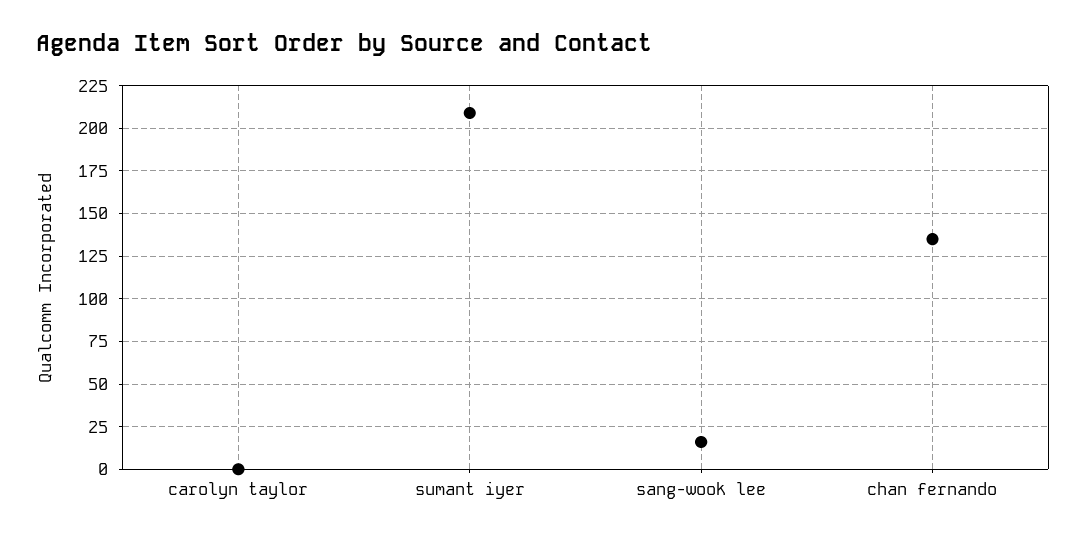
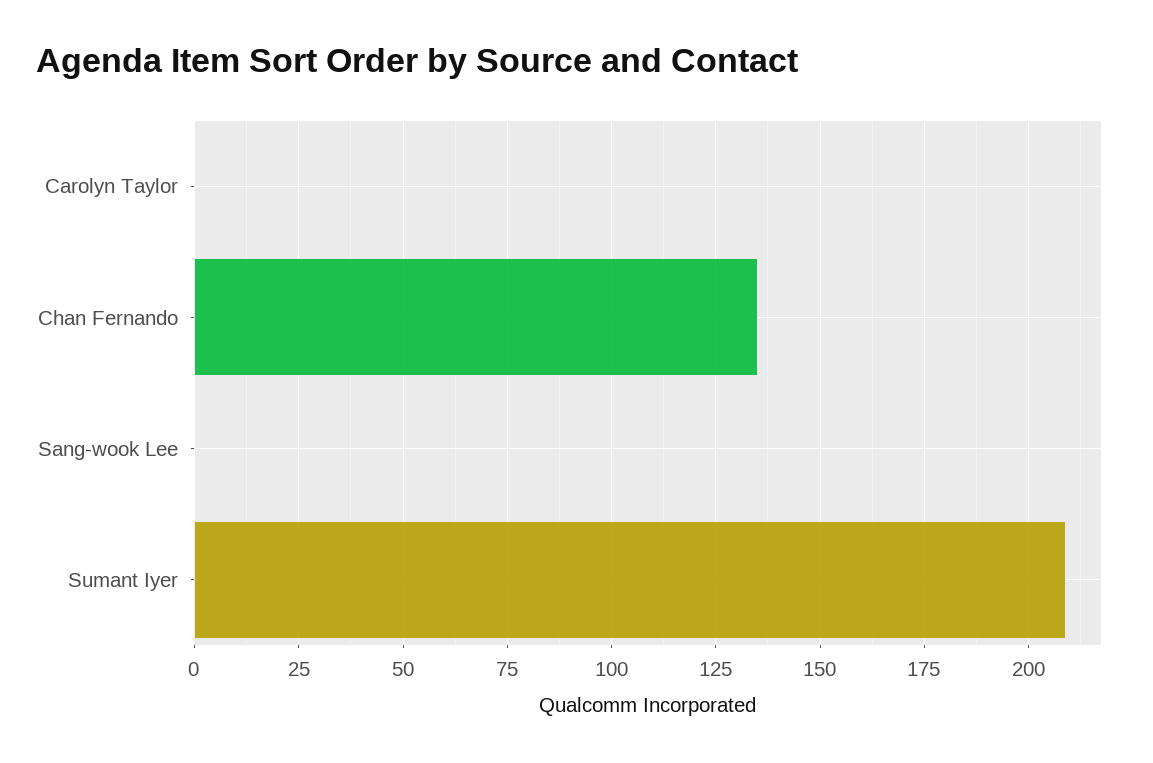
sang-wook lee: 15 -> 0

